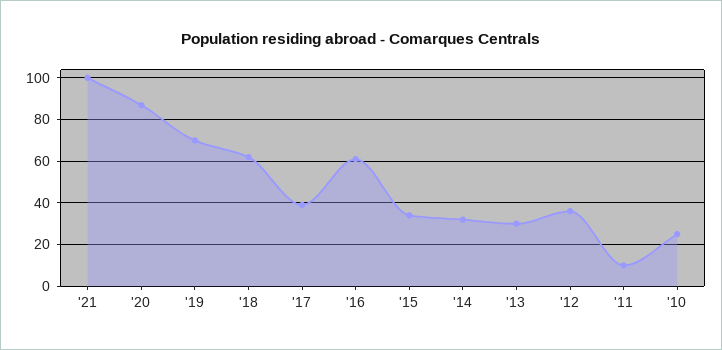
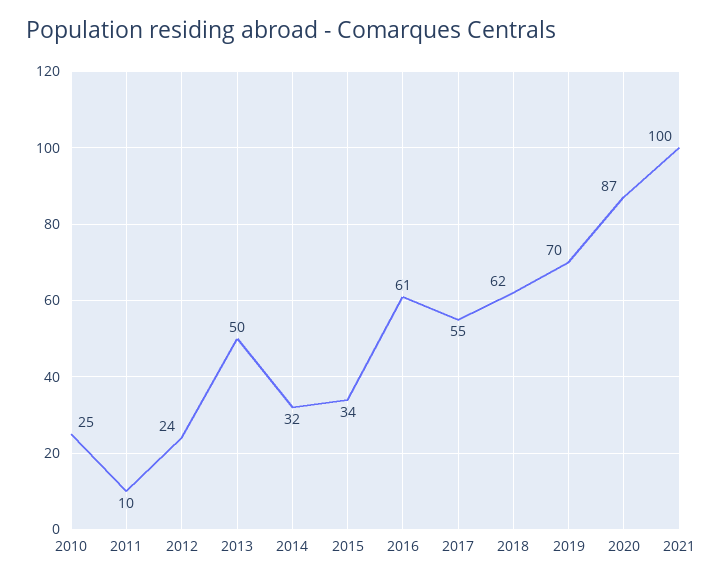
'17: 40 -> 55
'13: 30 -> 50
'12: 35 -> 24

